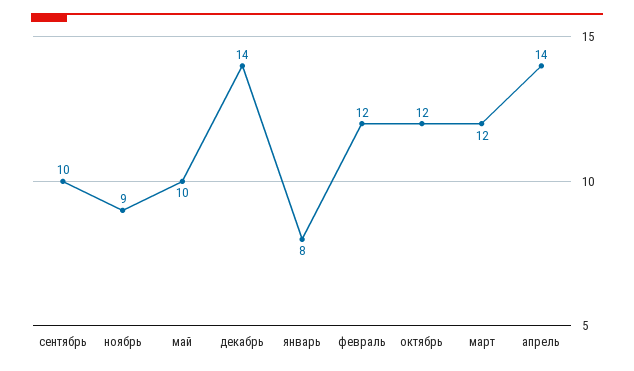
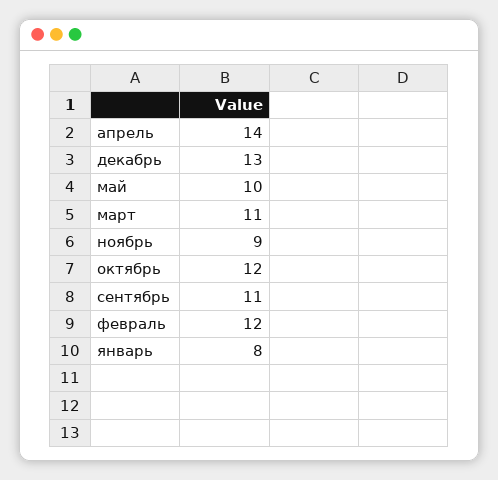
сентябрь: 10 -> 11
декабрь: 14 -> 13
март: 12 -> 11

